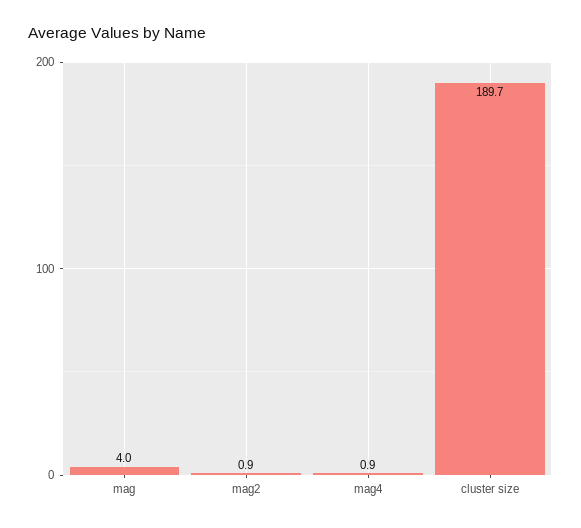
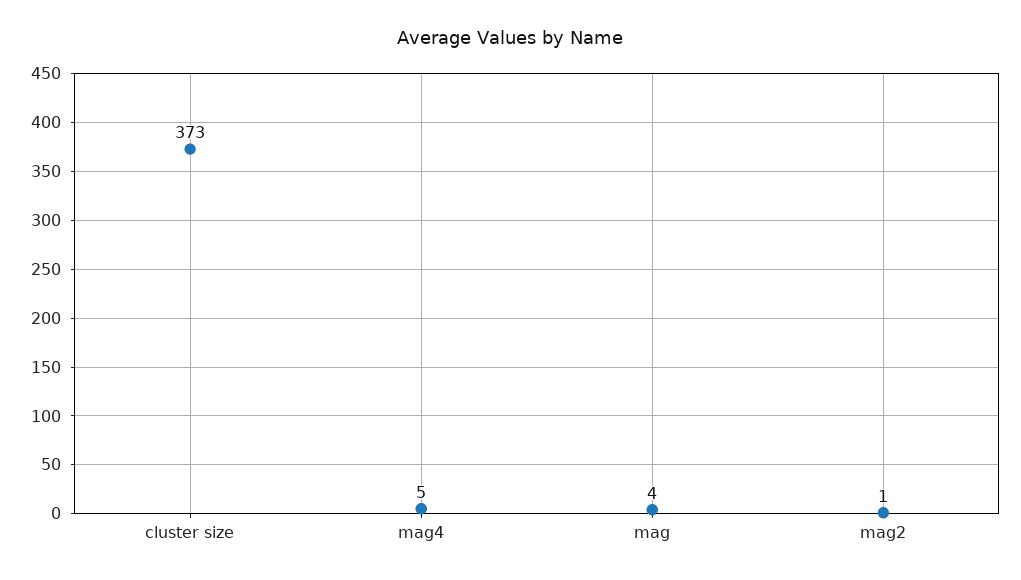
mag4: 0.9 -> 5
cluster size: 189.7 -> 373

